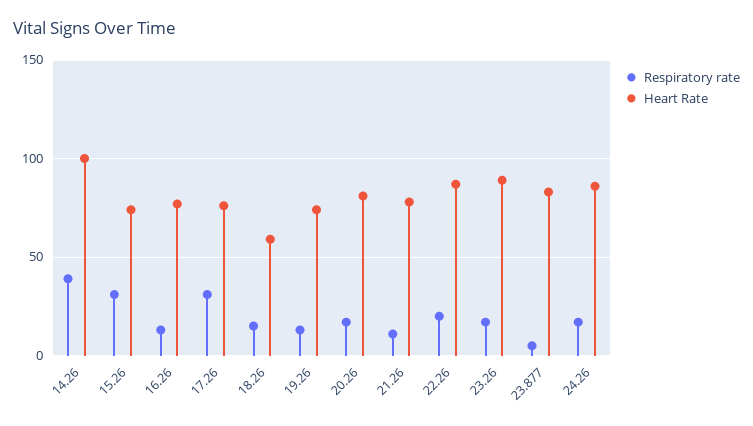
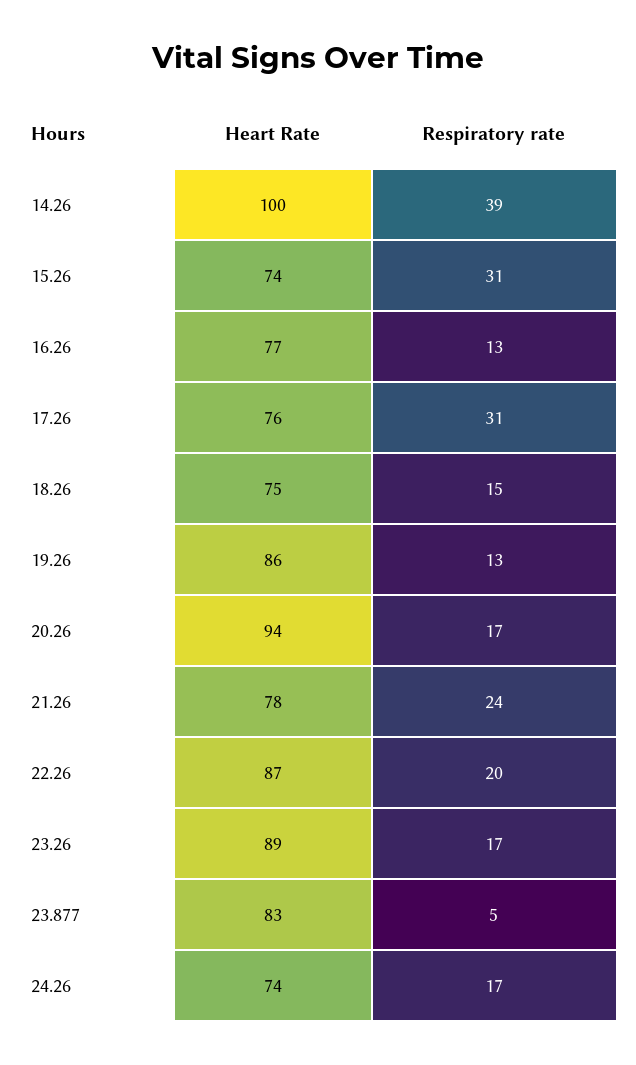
Heart Rate, 18.26: 60 -> 75
Heart Rate, 19.26: 75 -> 86
Heart Rate, 20.26: 80 -> 94
Respiratory rate, 21.26: 10 -> 24
Heart Rate, 24.26: 85 -> 74

